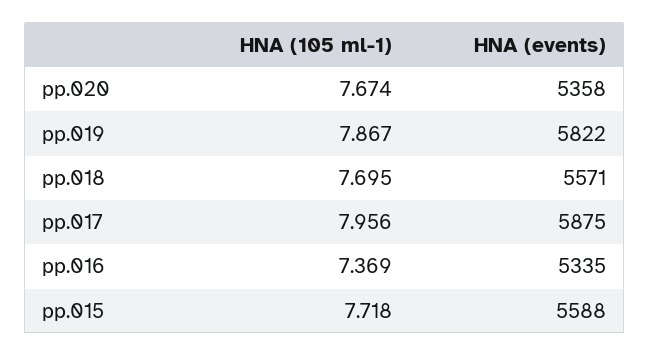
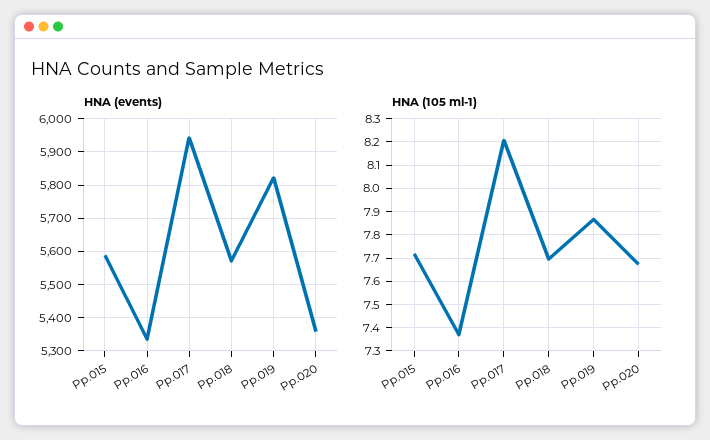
HNA (105 ml-1), pp.017: 7.956 -> 8.2
HNA (events), pp.017: 5875 -> 5940

